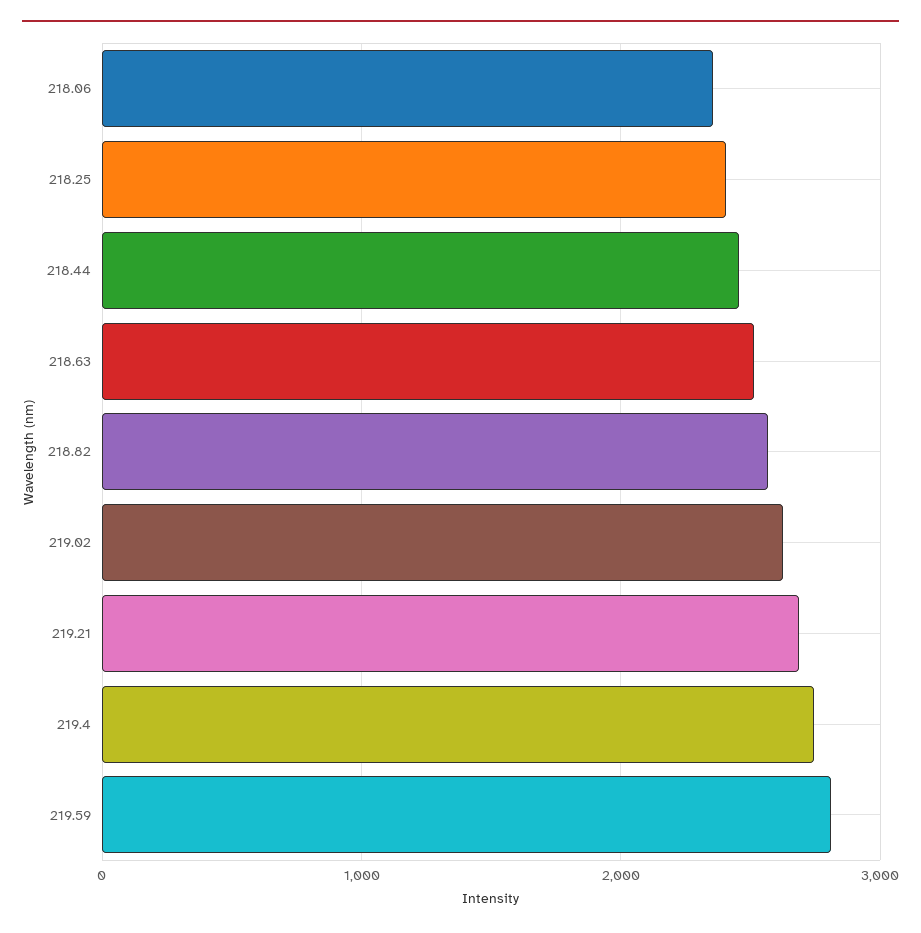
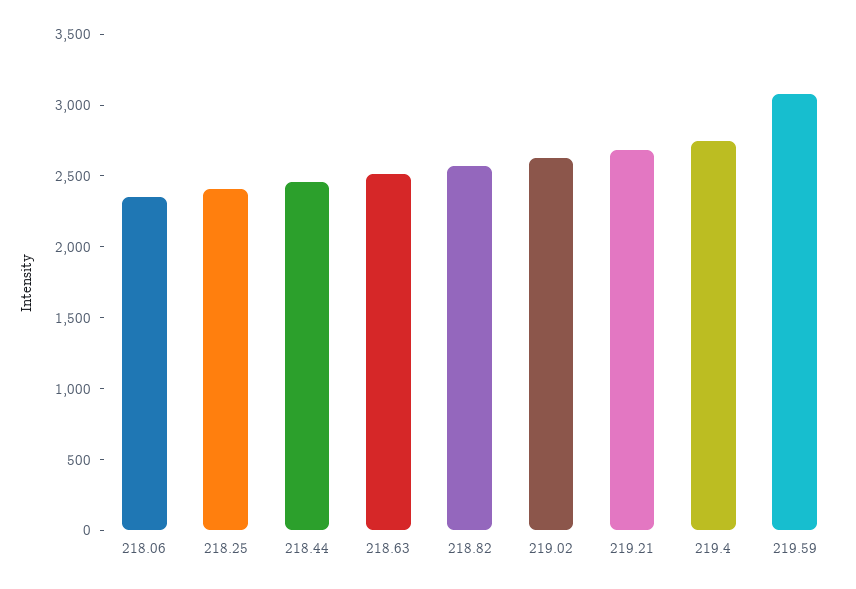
219.59: 2800 -> 3100

